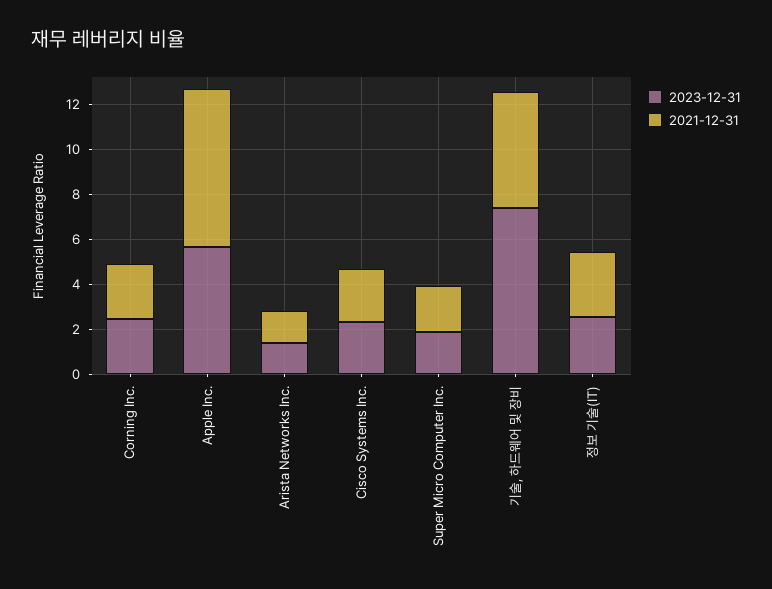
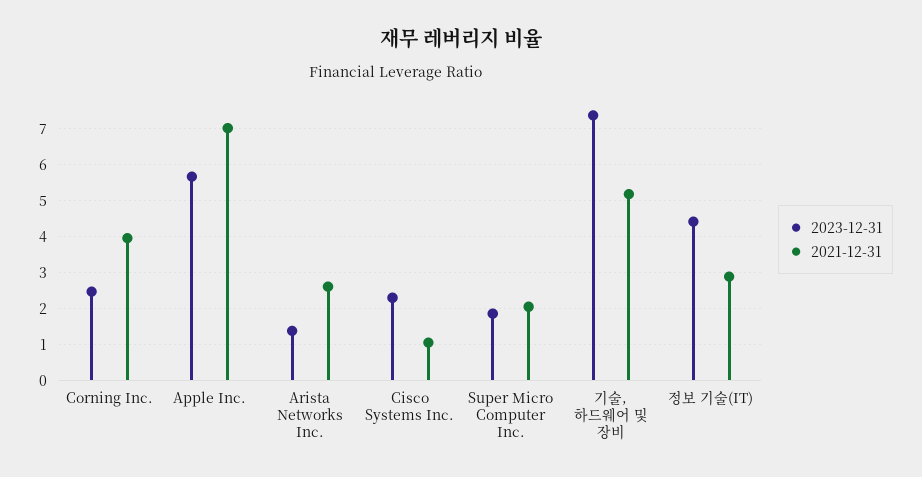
2021-12-31, Corning Inc.: 2.5 -> 4
2021-12-31, Arista Networks Inc.: 1.5 -> 2.6
2021-12-31, Cisco Systems Inc.: 2.5 -> 1
2023-12-31, 정보 기술(IT): 2.5 -> 4.4

